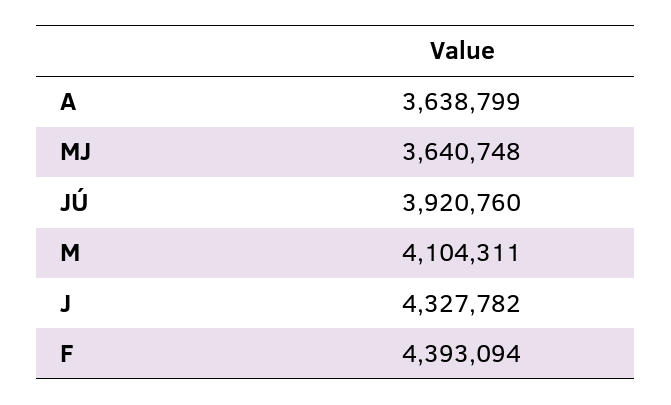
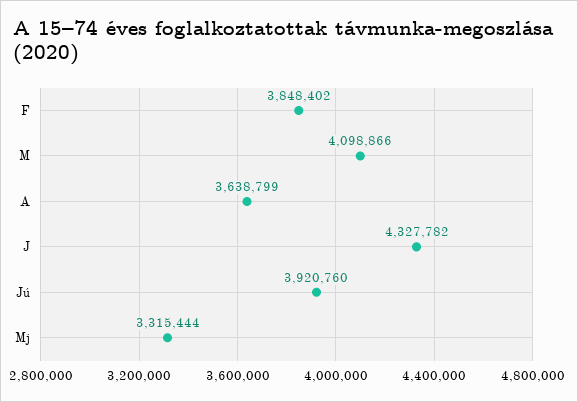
MJ: 3640748 -> 3315444
M: 4104311 -> 4098866
F: 4393094 -> 3848402

